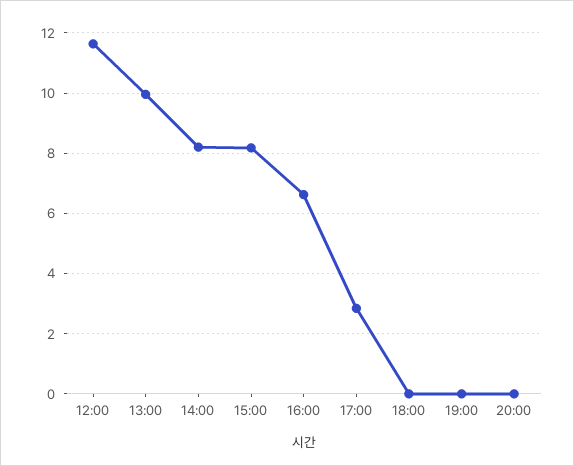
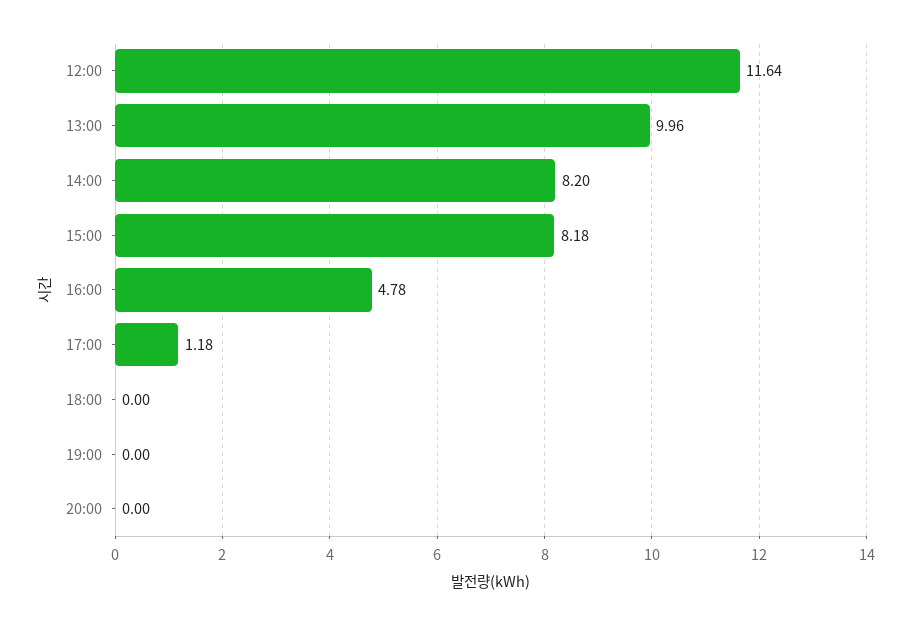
16:00: 6.6 -> 4.78
17:00: 2.8 -> 1.18

